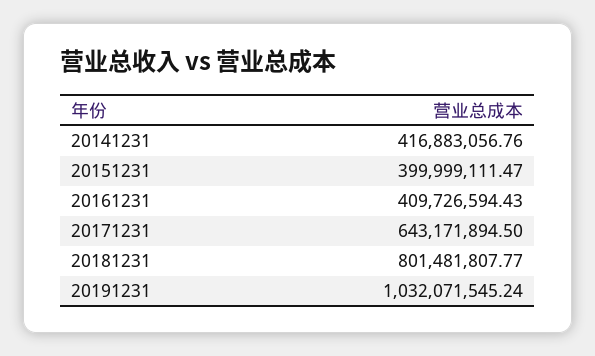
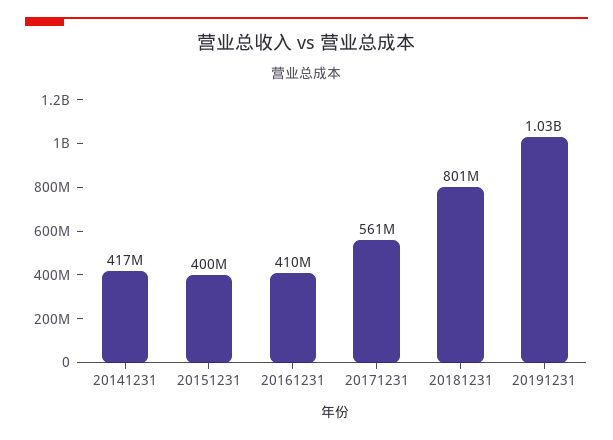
20171231: 643171894.5 -> 561000000

